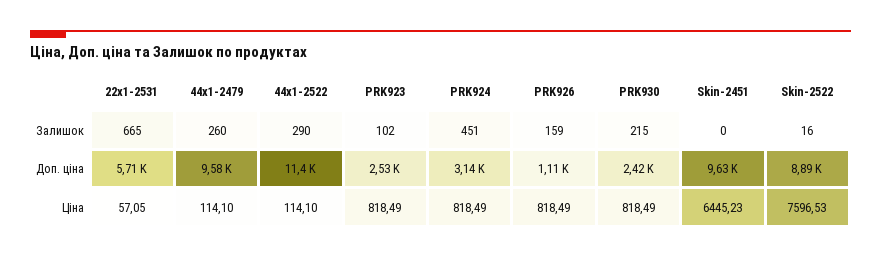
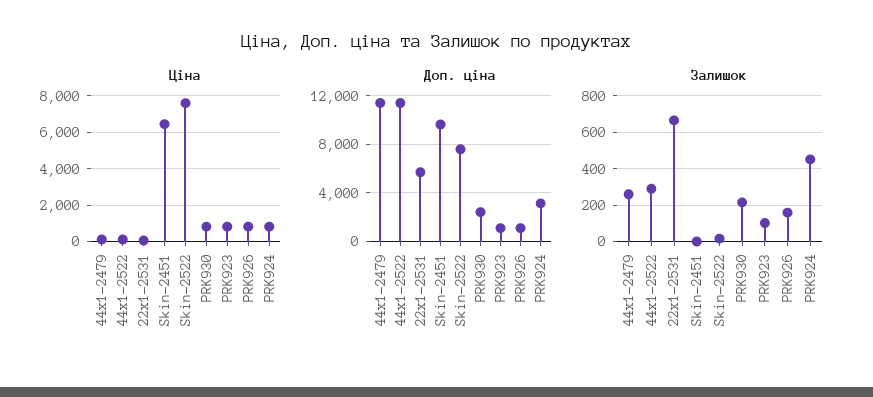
Доп. ціна, 44x1-2479: 9580 -> 11500
Доп. ціна, PRK923: 2530 -> 1000
Доп. ціна, Skin-2522: 8890 -> 7500

